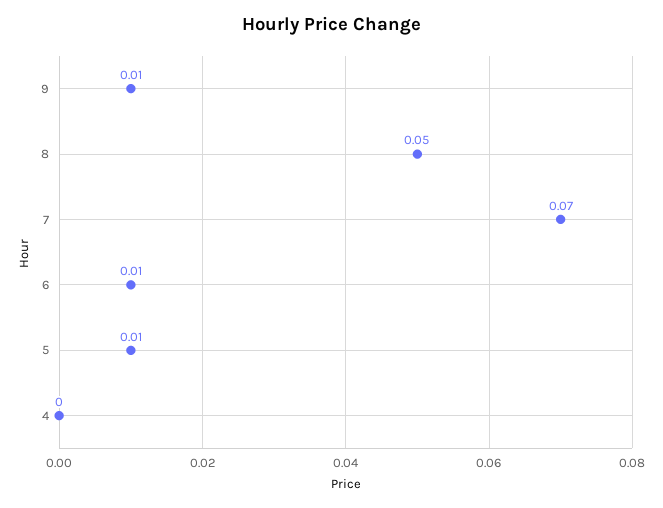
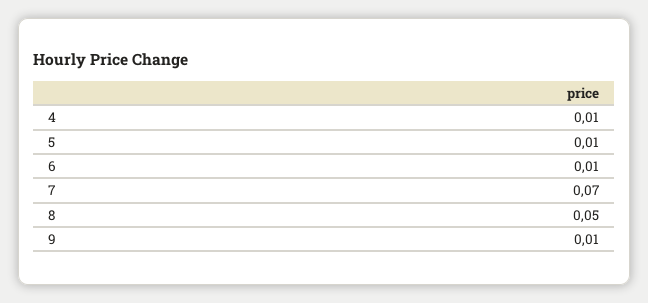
4: 0 -> 0.01

